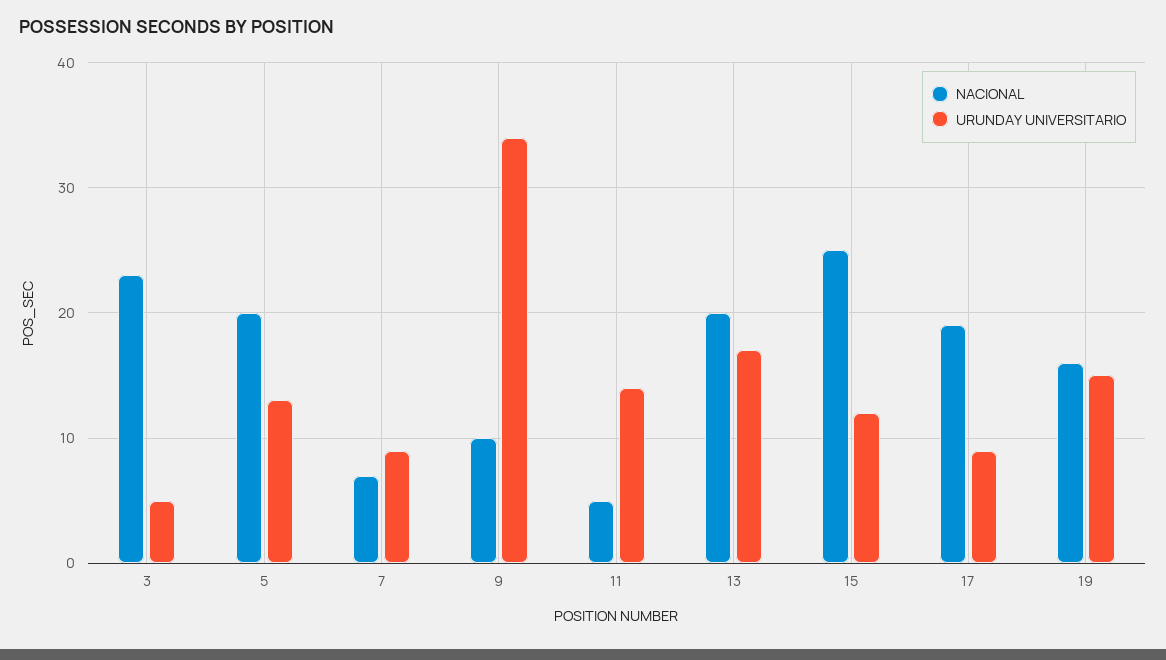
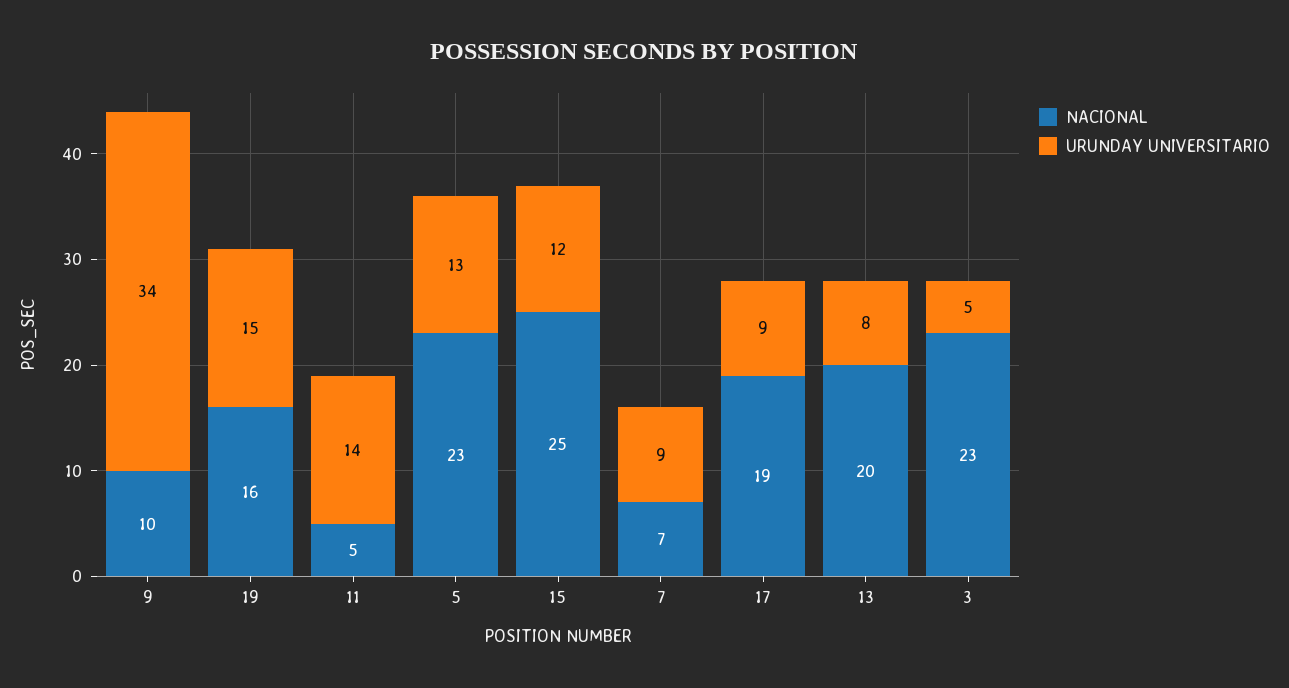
NACIONAL, 5: 20 -> 23
URUNDAY UNIVERSITARIO, 13: 17 -> 8

